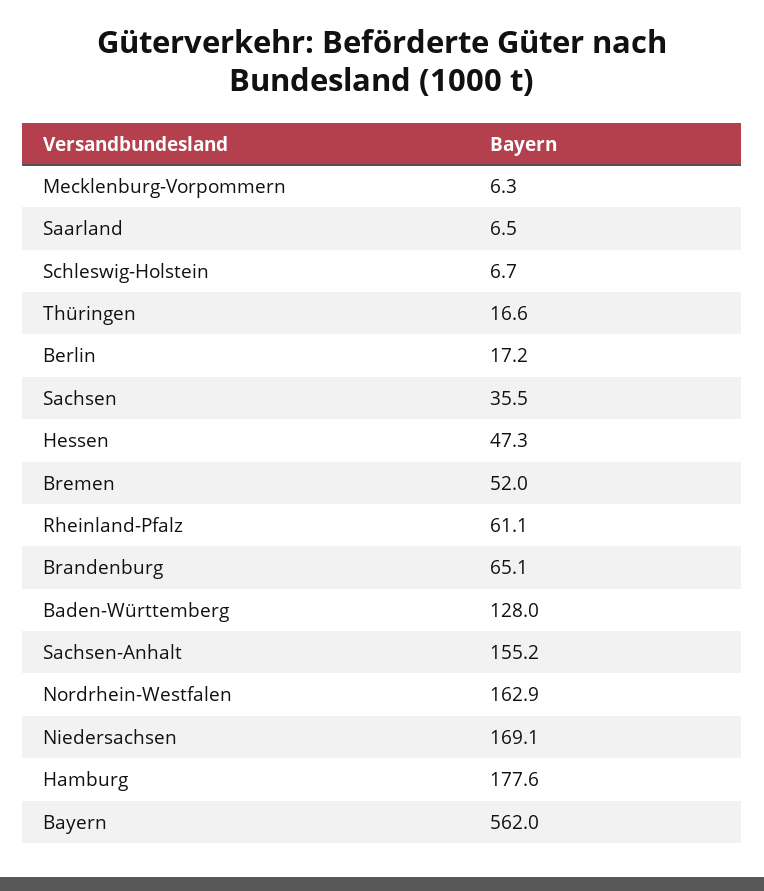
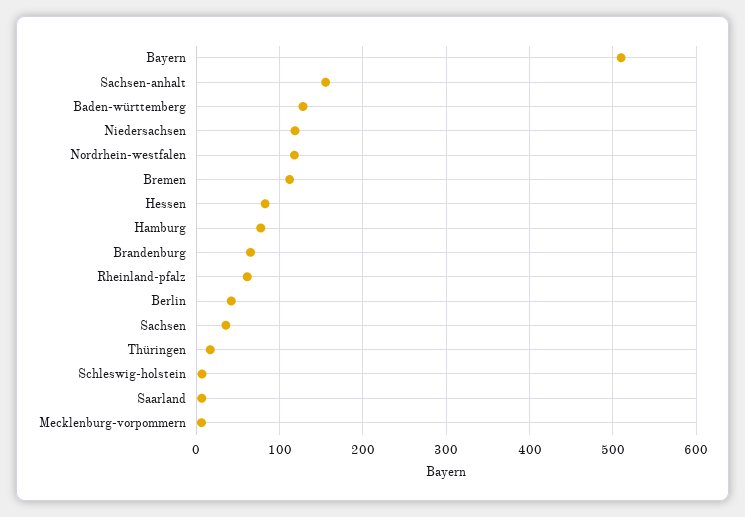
Berlin: 17.2 -> 40
Hessen: 47.3 -> 80
Bremen: 52 -> 110
Nordrhein-Westfalen: 162.9 -> 120
Niedersachsen: 169.1 -> 120
Hamburg: 177.6 -> 80
Bayern: 562 -> 510

